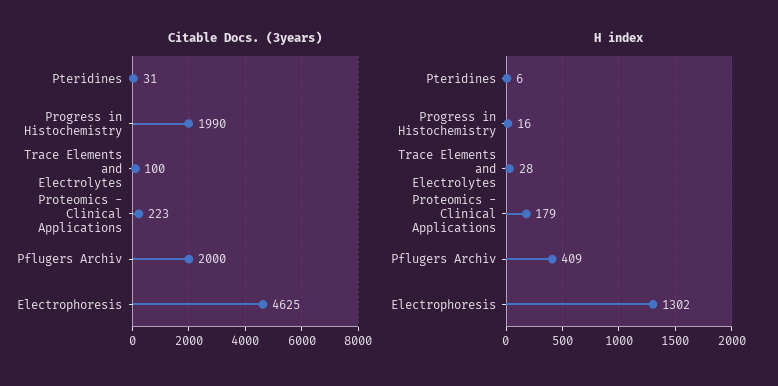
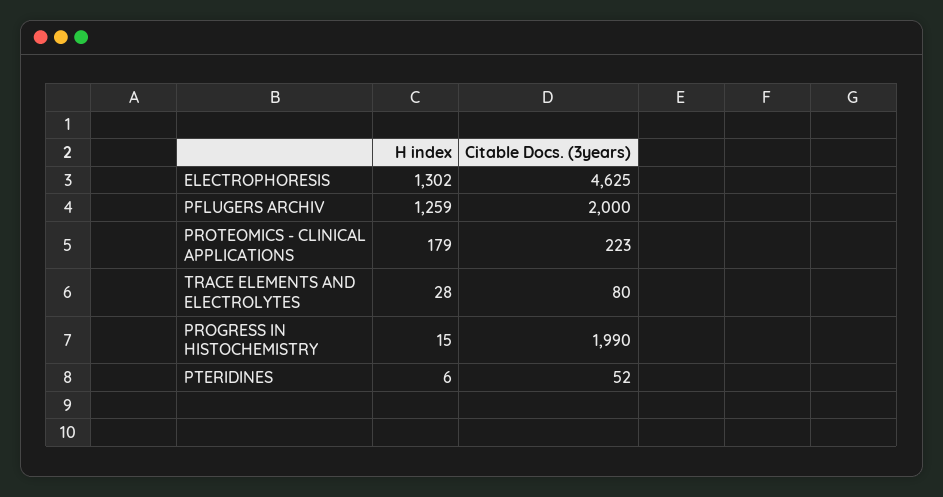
Citable Docs. (3years), Pteridines: 31 -> 52
Citable Docs. (3years), Trace Elements and Electrolytes: 100 -> 80
H index, Progress in Histochemistry: 16 -> 15
H index, Pflugers Archiv: 409 -> 1259

